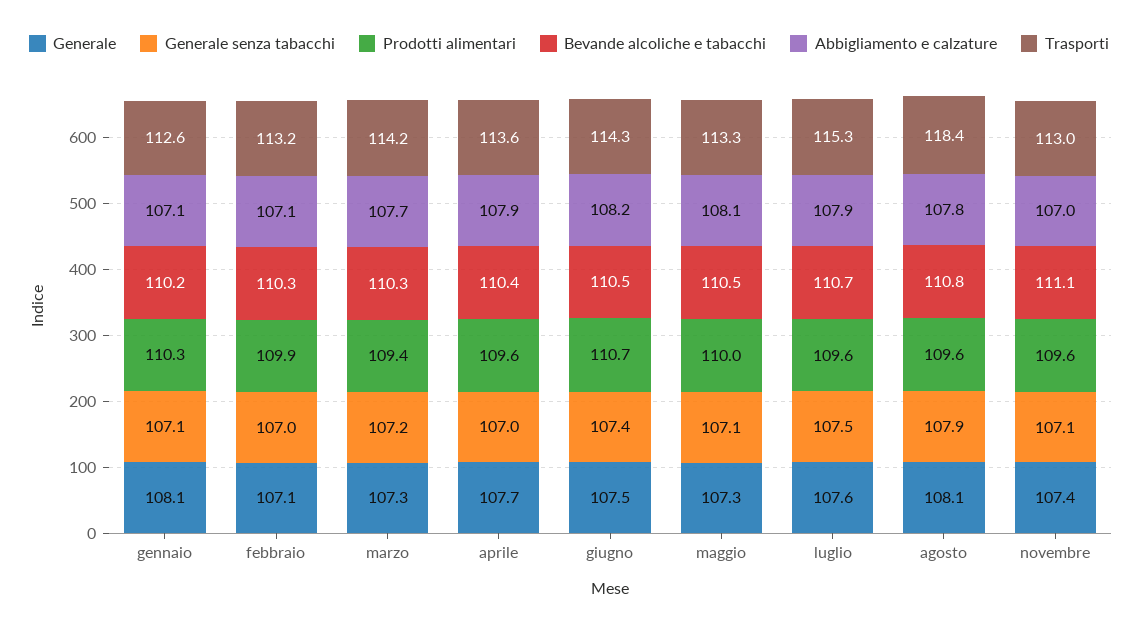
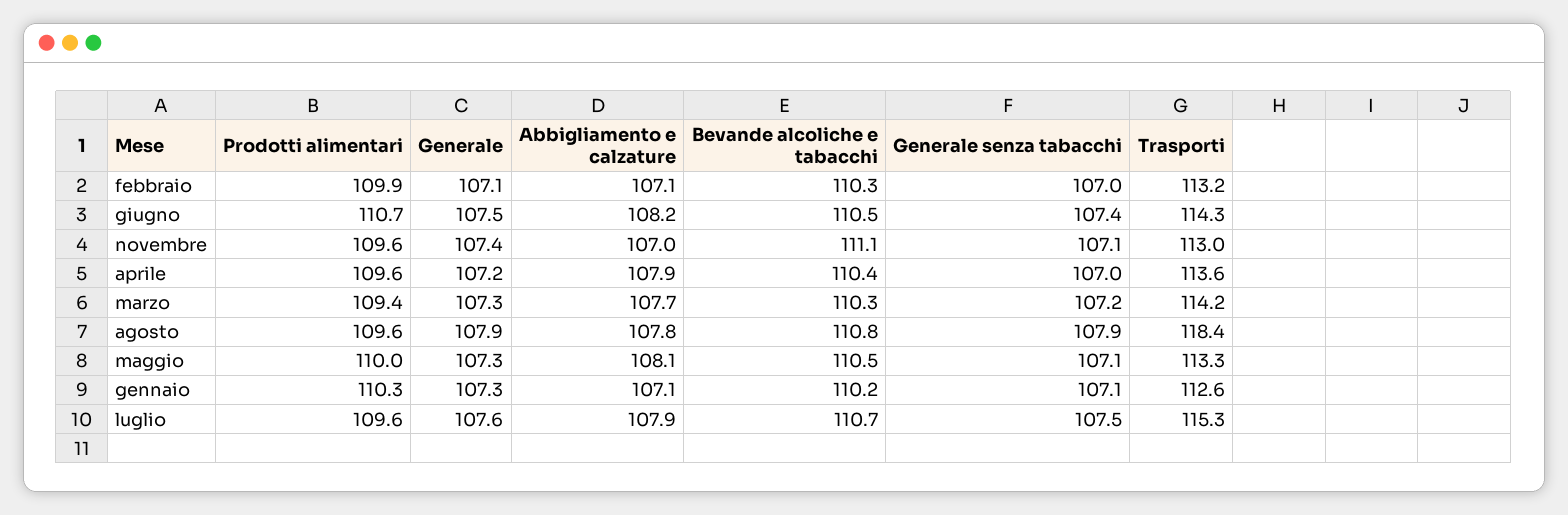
Generale, gennaio: 108.1 -> 107.3
Generale, aprile: 107.7 -> 107.2
Generale, agosto: 108.1 -> 107.9

